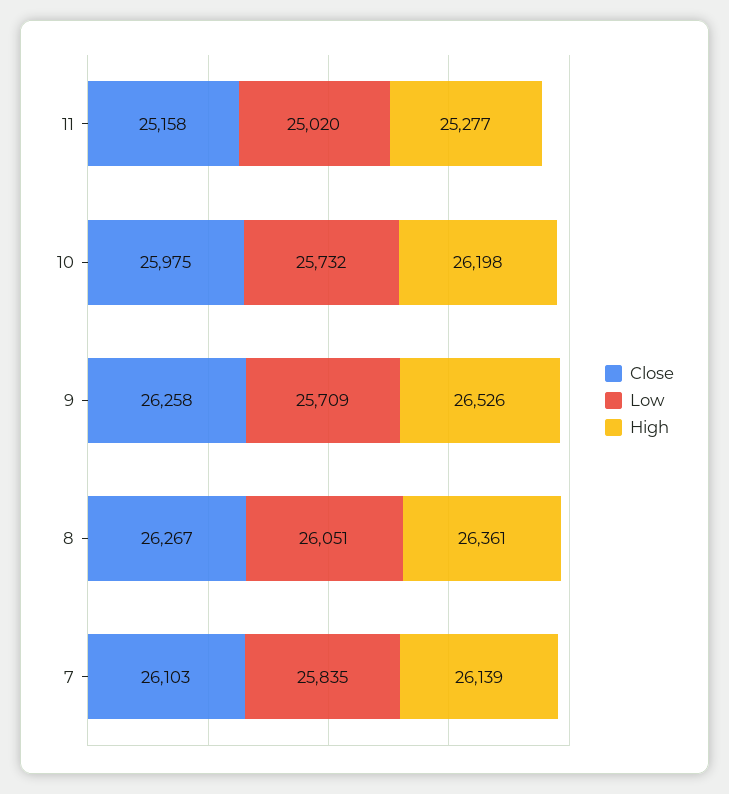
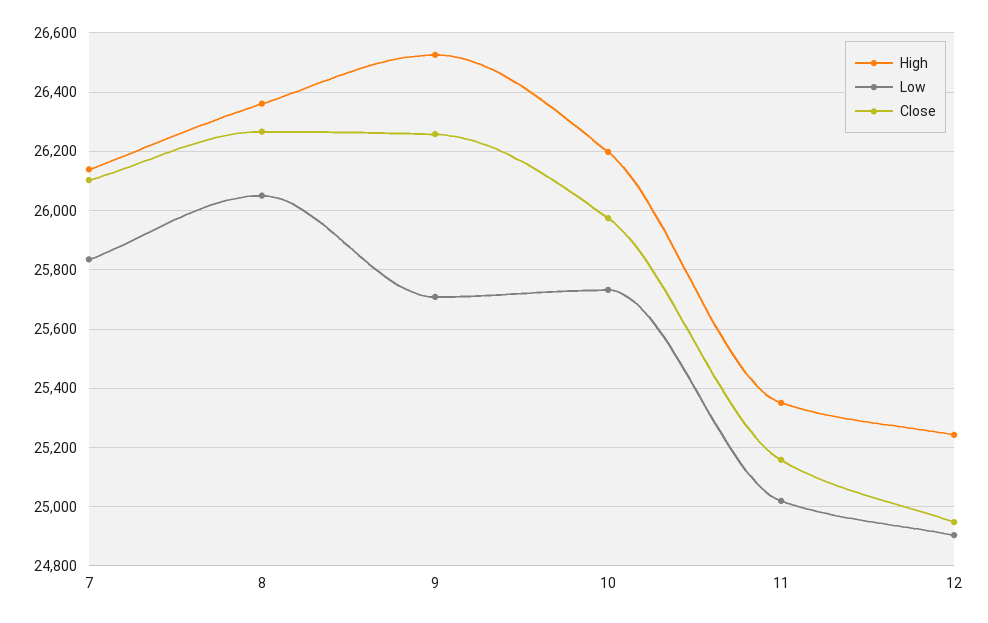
High, 11: 25277 -> 25350
High, 12: none -> 25250
Low, 12: none -> 24900
Close, 12: none -> 24950

